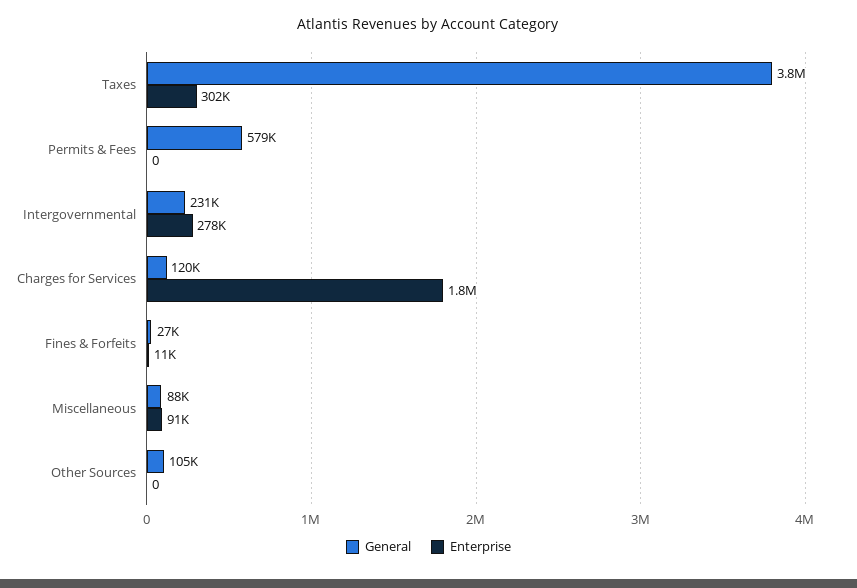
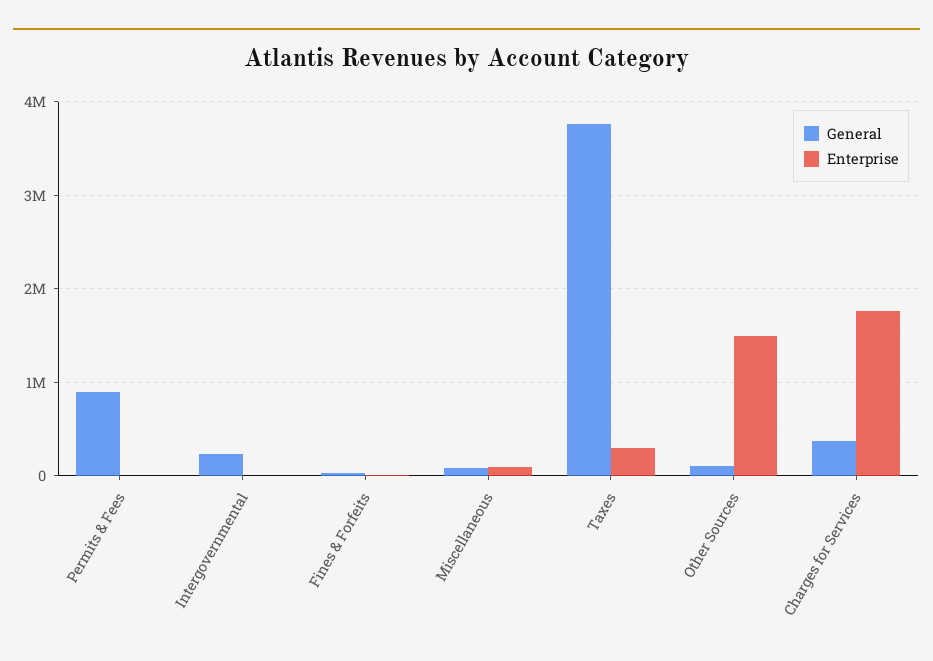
General, Permits & Fees: 579000 -> 900000
Enterprise, Intergovernmental: 278000 -> 0
General, Charges for Services: 120000 -> 400000
Enterprise, Other Sources: 0 -> 1500000

